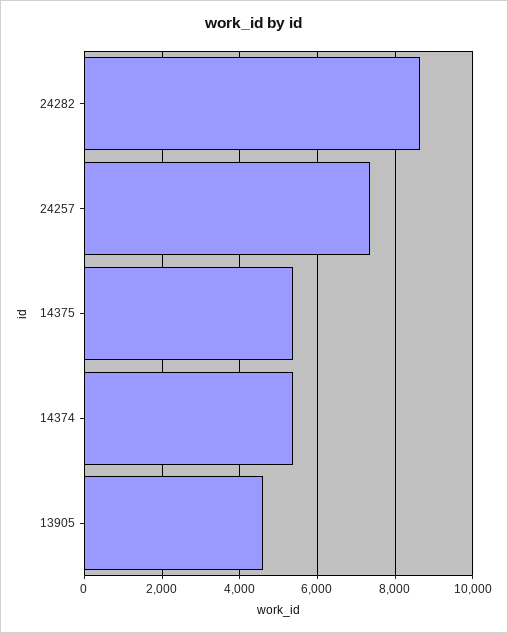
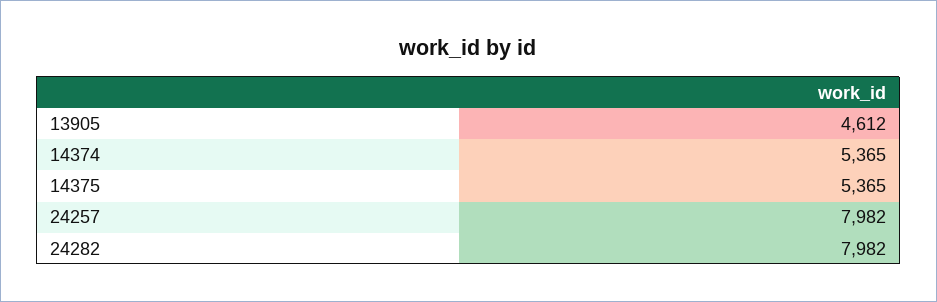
24282: 8600 -> 7982
24257: 7400 -> 7982

